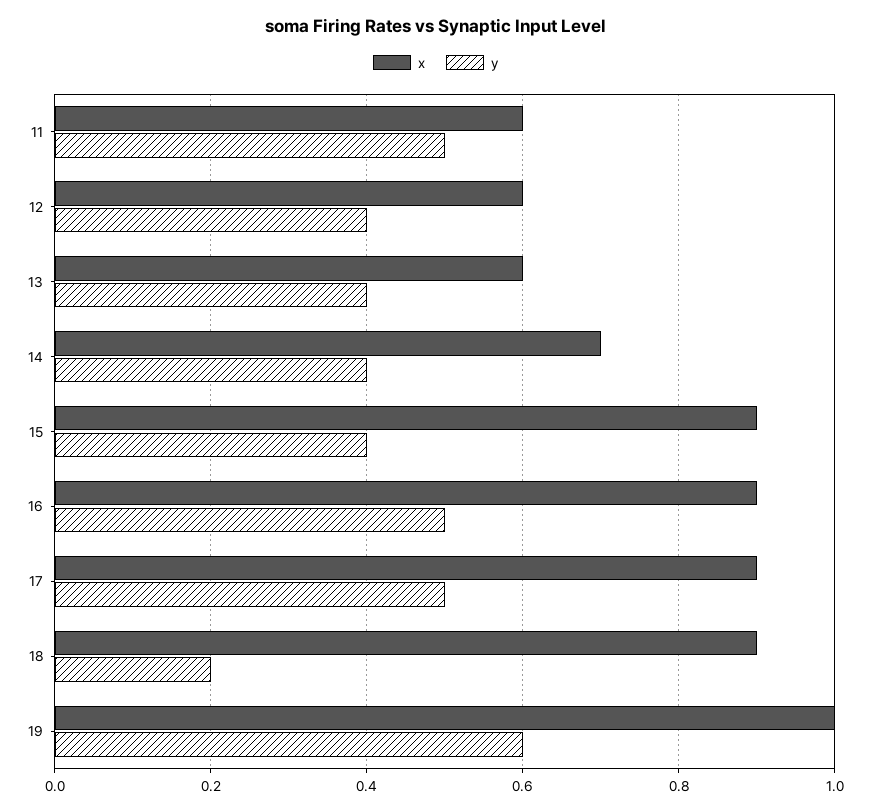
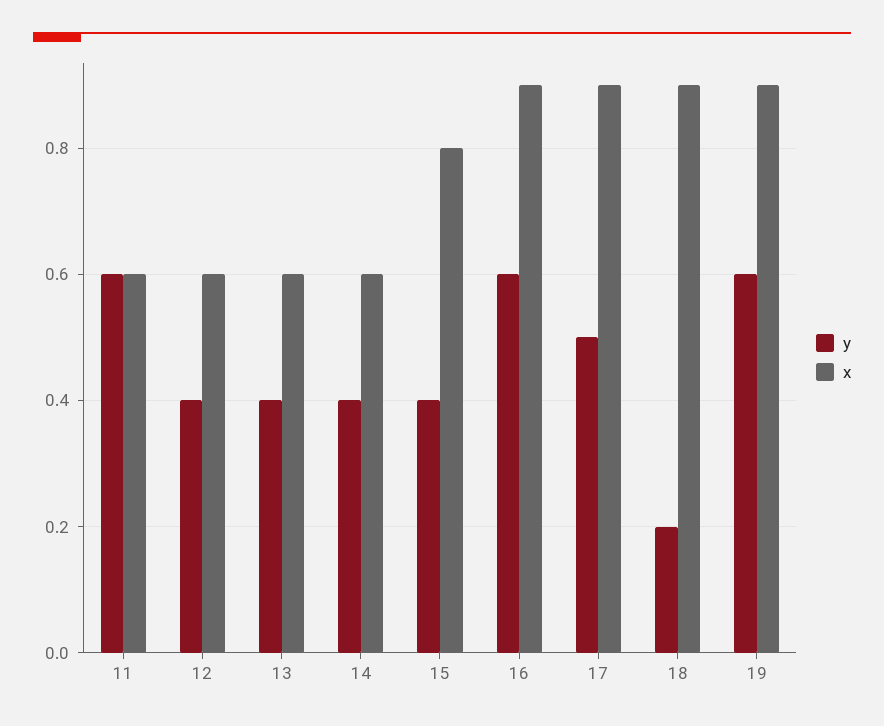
y, 11: 0.5 -> 0.6
x, 14: 0.7 -> 0.6
x, 15: 0.9 -> 0.8
y, 16: 0.5 -> 0.6
x, 19: 1 -> 0.9

